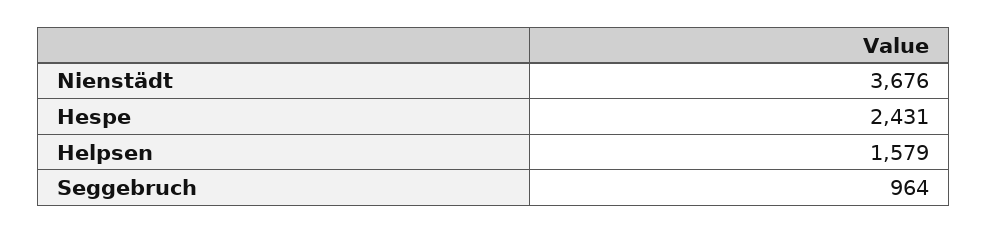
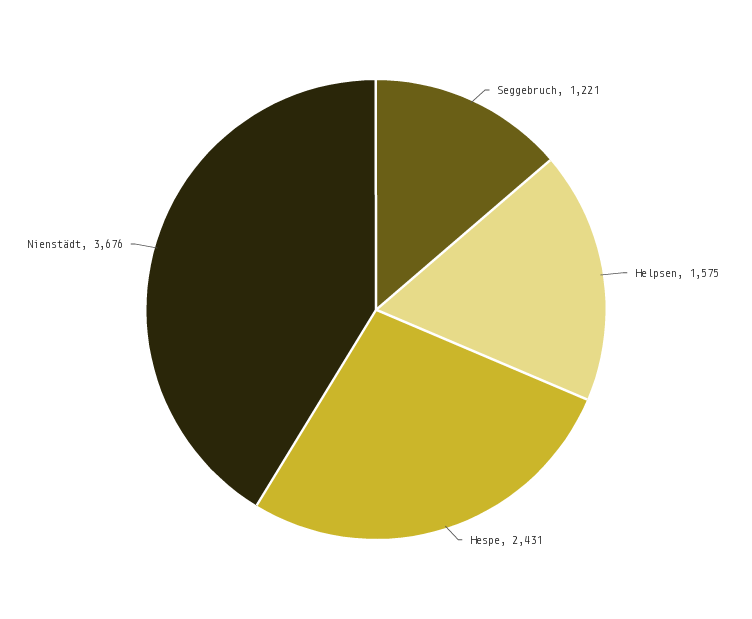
Helpsen: 1579 -> 1575
Seggebruch: 964 -> 1221

